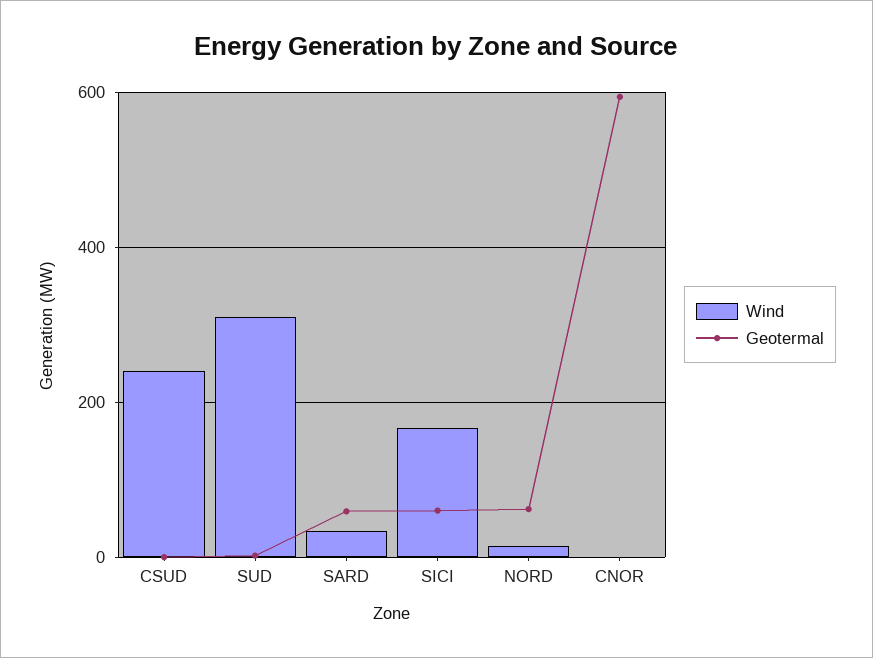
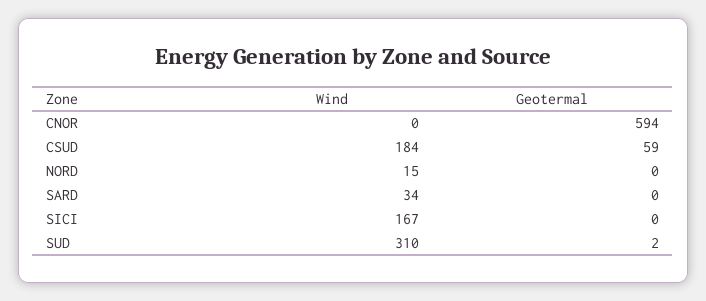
Wind, CSUD: 240 -> 184
Geotermal, CSUD: 0 -> 59
Geotermal, SARD: 60 -> 0
Geotermal, SICI: 60 -> 0
Geotermal, NORD: 60 -> 0

